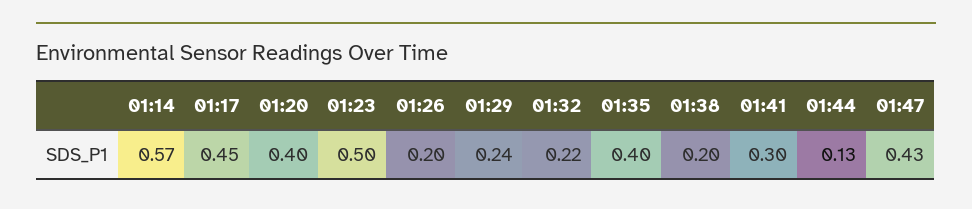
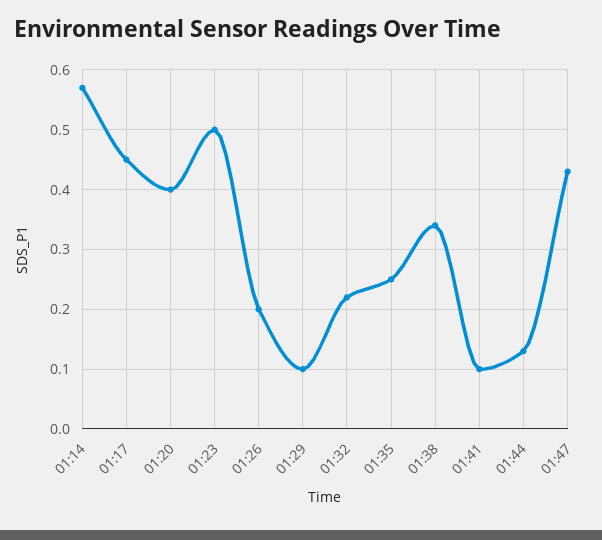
01:29: 0.24 -> 0.1
01:35: 0.4 -> 0.25
01:38: 0.2 -> 0.35
01:41: 0.3 -> 0.1

